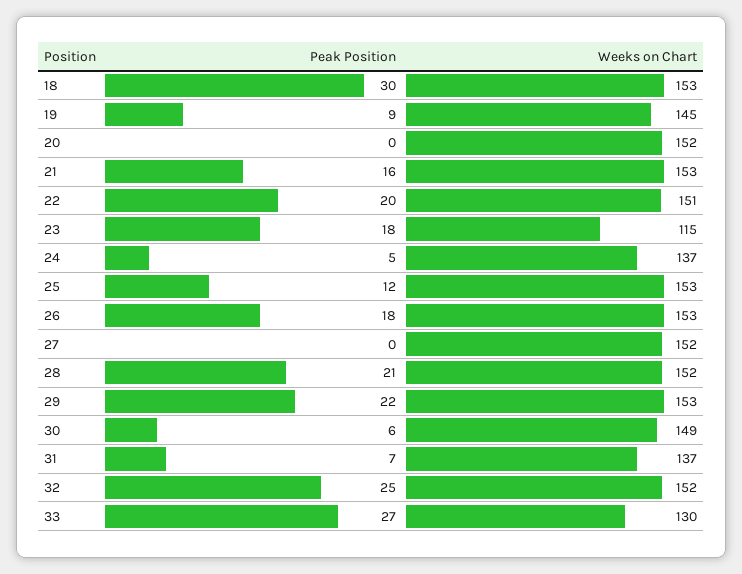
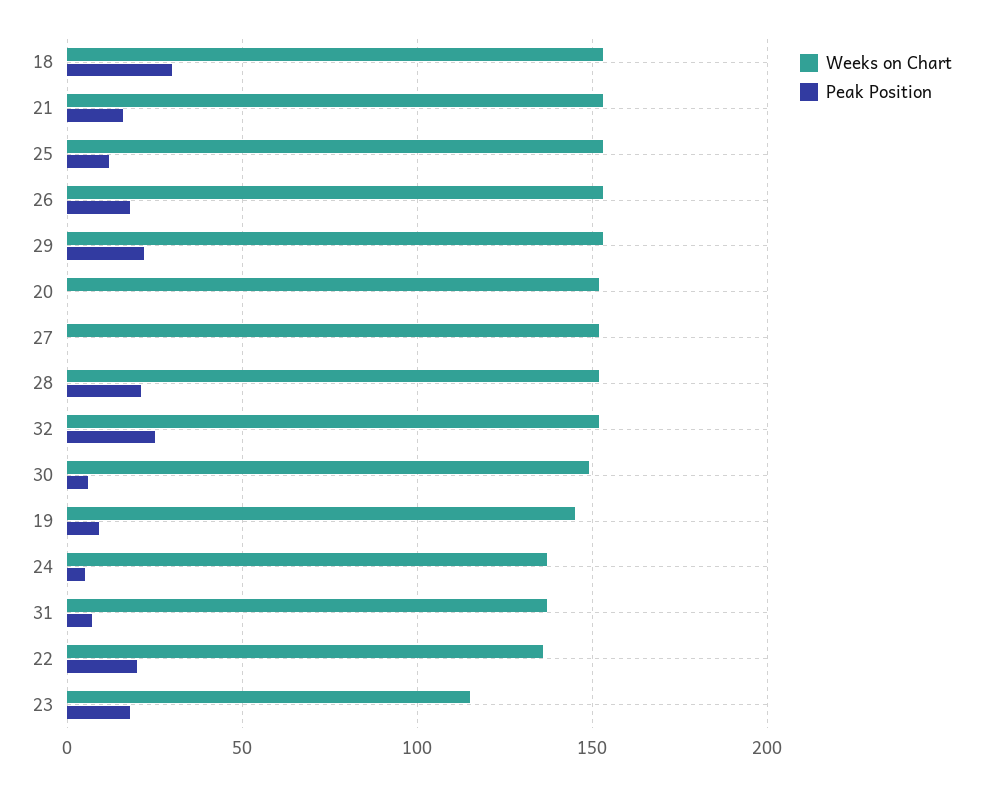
Weeks on Chart, 22: 151 -> 135
Peak Position, 33: 27 -> none
Weeks on Chart, 33: 130 -> none

